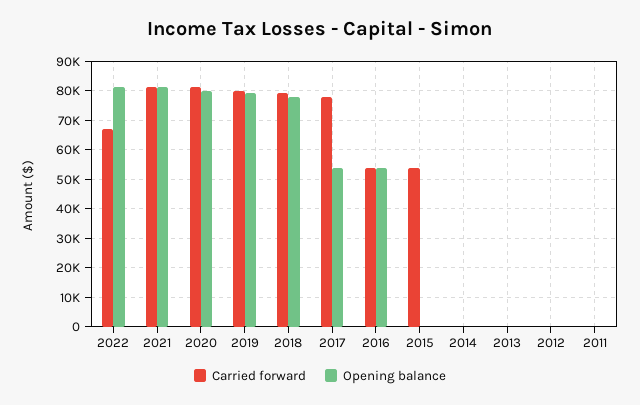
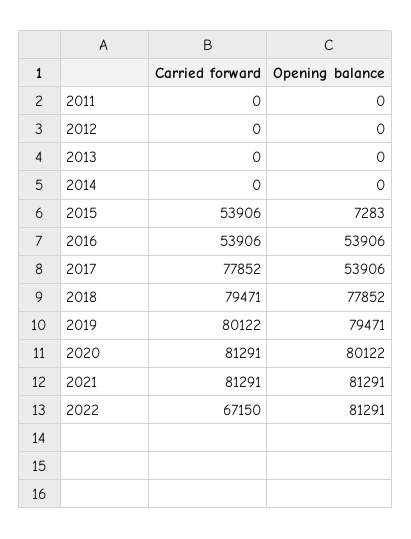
Opening balance, 2015: 0 -> 7283

